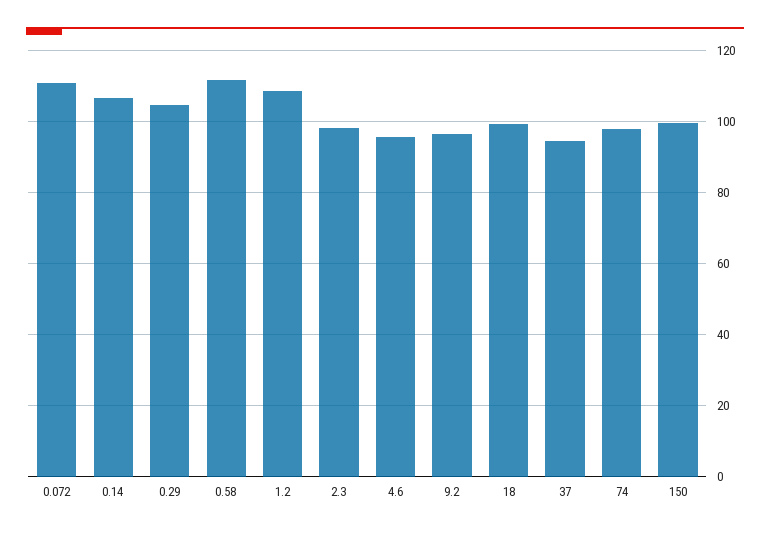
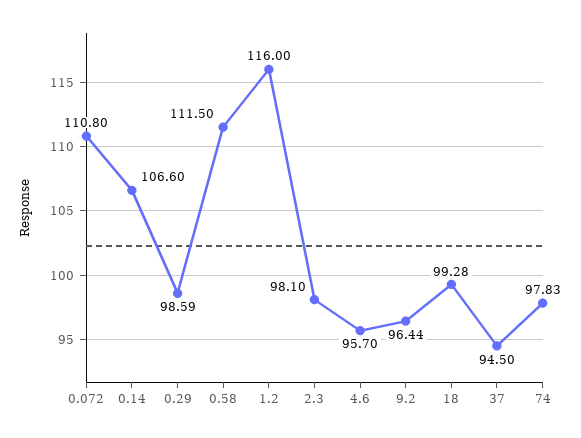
0.29: 104 -> 98.59
1.2: 108 -> 116
150: 100 -> none

